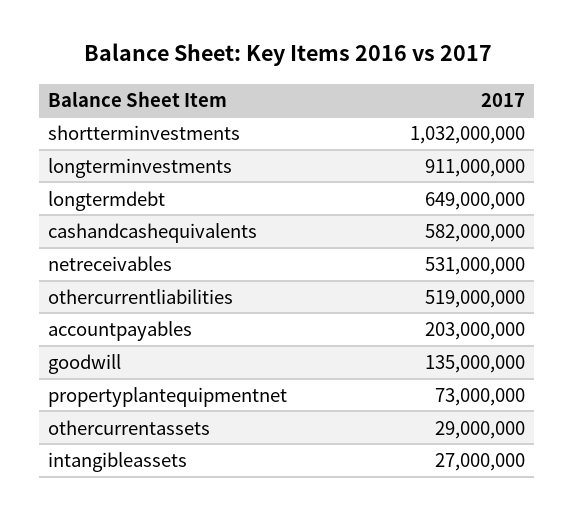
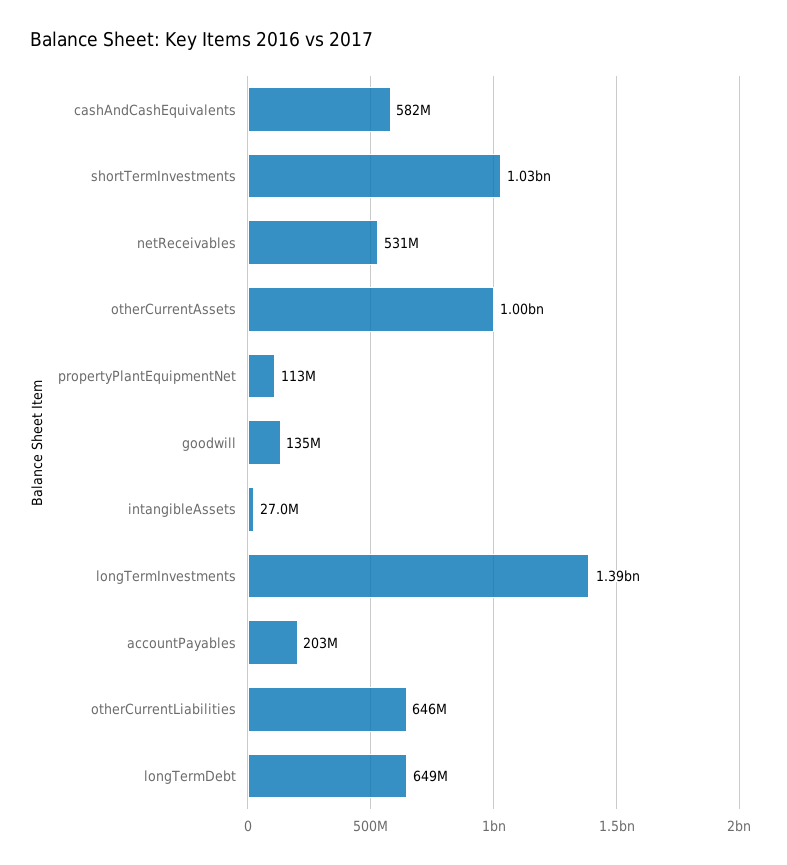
longterminvestments: 911000000 -> 1390000000
othercurrentliabilities: 519000000 -> 646000000
propertyplantequipmentnet: 73000000 -> 113000000
othercurrentassets: 29000000 -> 1000000000

